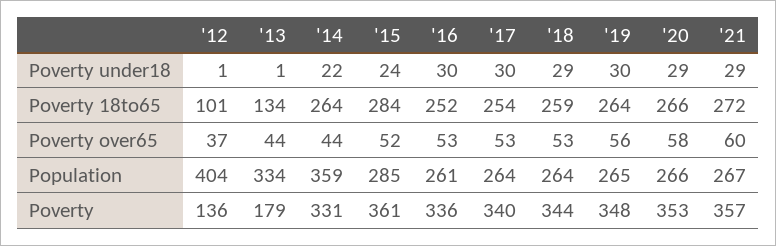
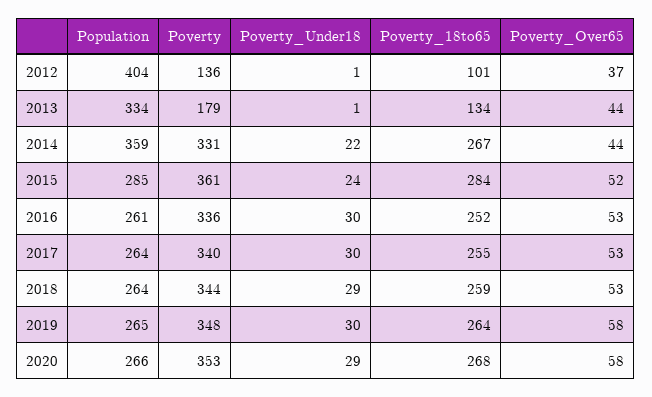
'21, Poverty under18: 29 -> none
'14, Poverty 18to65: 264 -> 267
'17, Poverty 18to65: 254 -> 255
'20, Poverty 18to65: 266 -> 268
'21, Poverty 18to65: 272 -> none
'19, Poverty over65: 56 -> 58
'21, Poverty over65: 60 -> none
'21, Population: 267 -> none
'21, Poverty: 357 -> none

